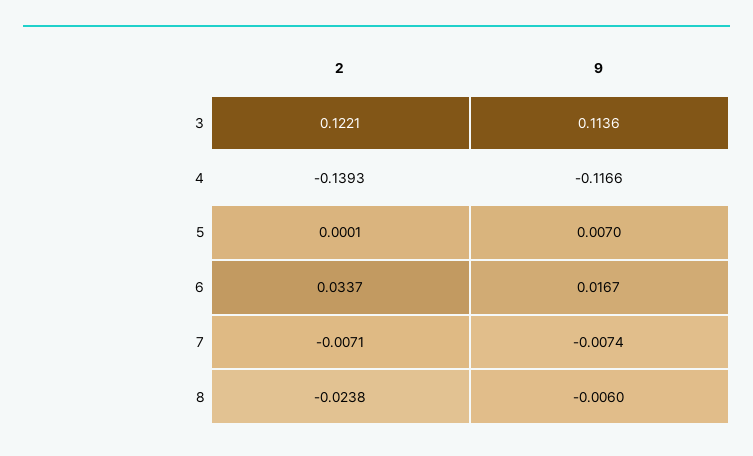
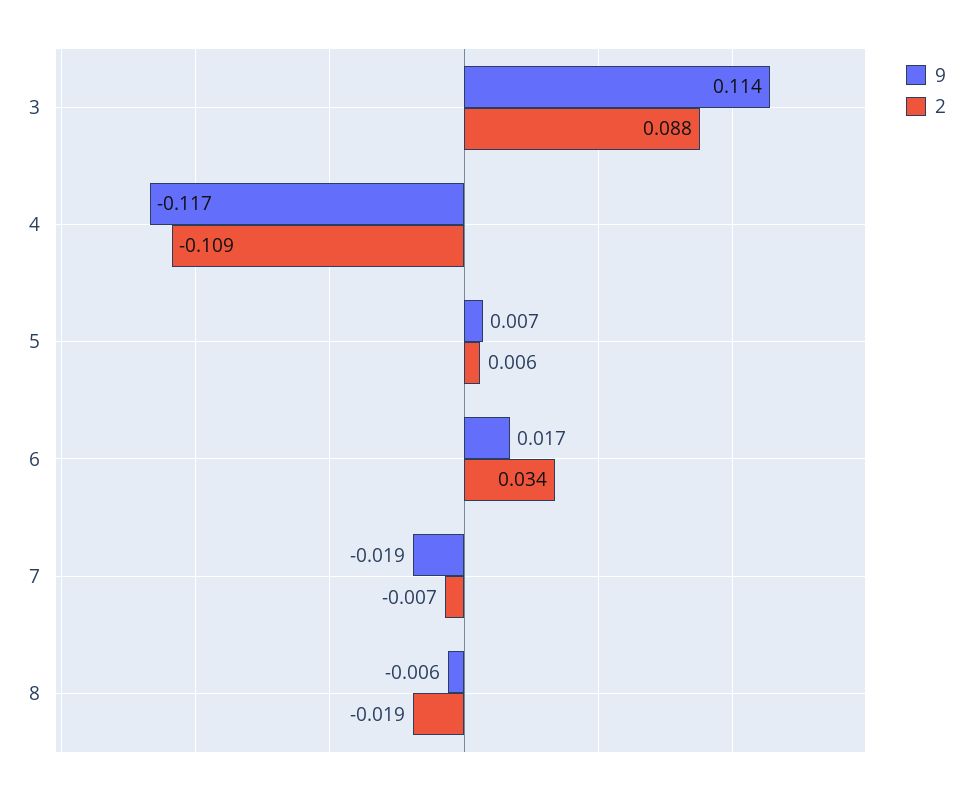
2, 3: 0.1221 -> 0.088
2, 4: -0.1393 -> -0.109
2, 5: 0.0001 -> 0.006
9, 7: -0.0074 -> -0.019
2, 8: -0.0238 -> -0.019

